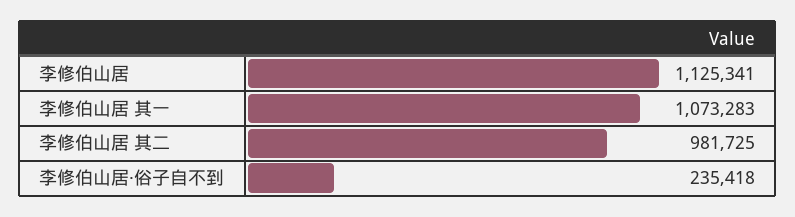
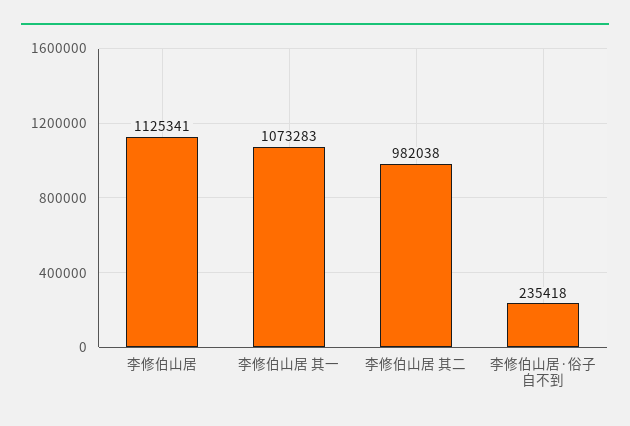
李修伯山居 其二: 981725 -> 982038

